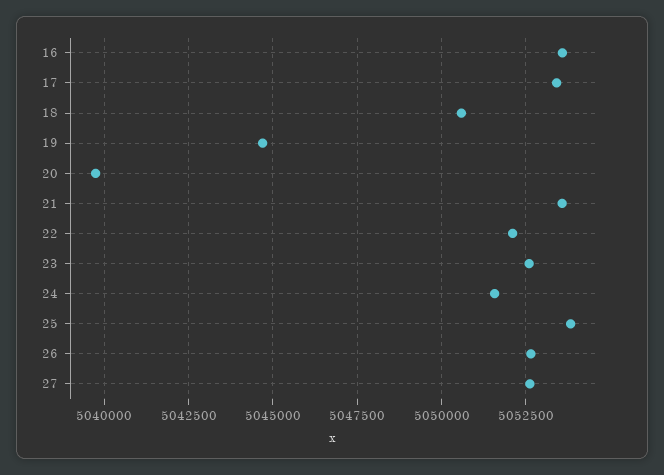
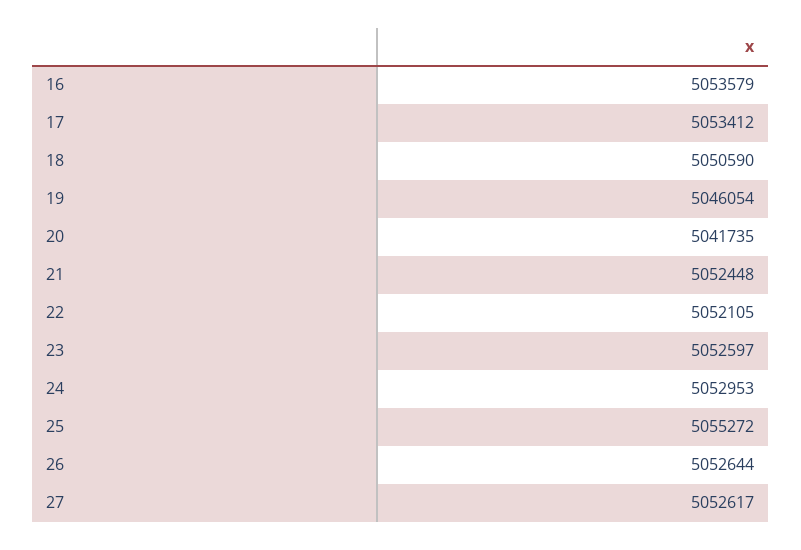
19: 5044750 -> 5046054
20: 5039750 -> 5041735
21: 5053500 -> 5052448
24: 5051500 -> 5052953
25: 5053750 -> 5055272

